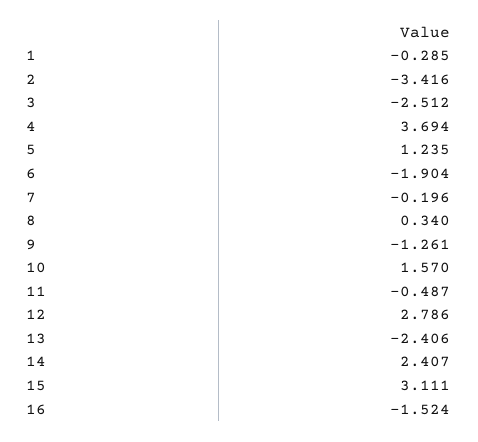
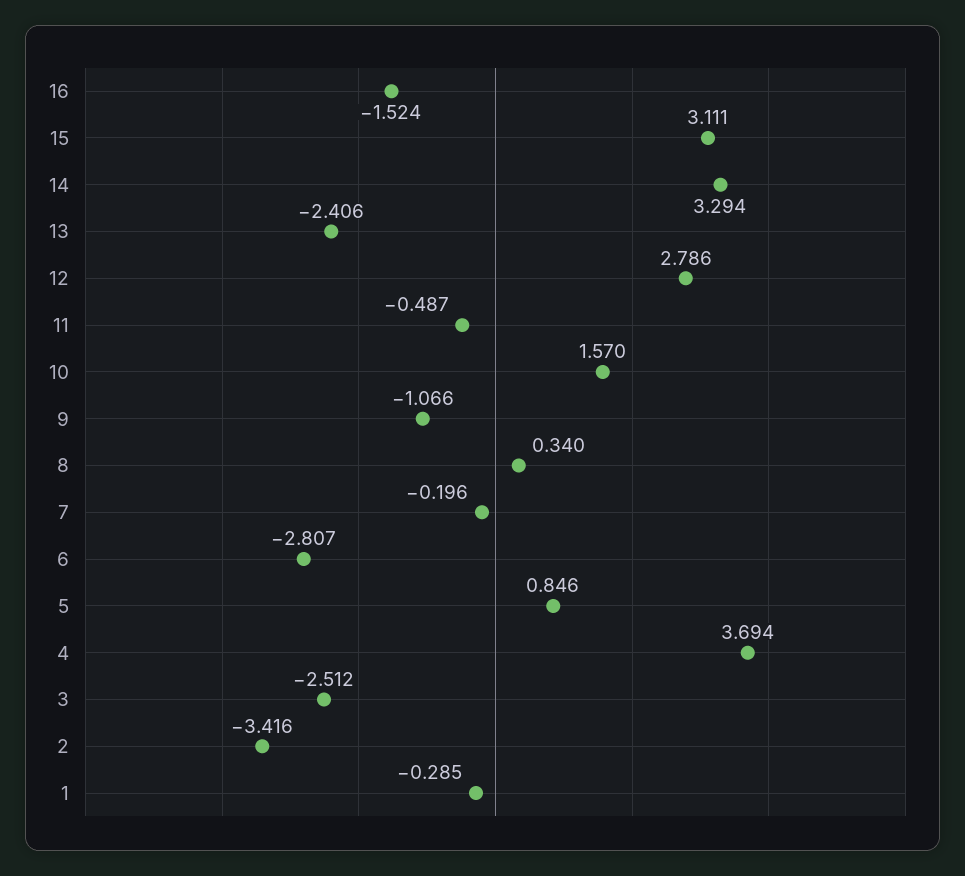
5: 1.235 -> 0.846
6: -1.904 -> -2.807
9: -1.261 -> -1.066
14: 2.407 -> 3.294

